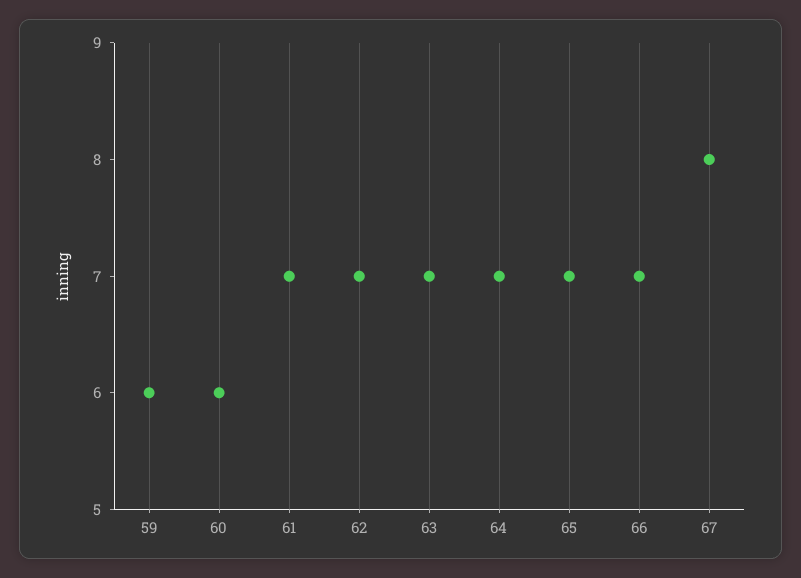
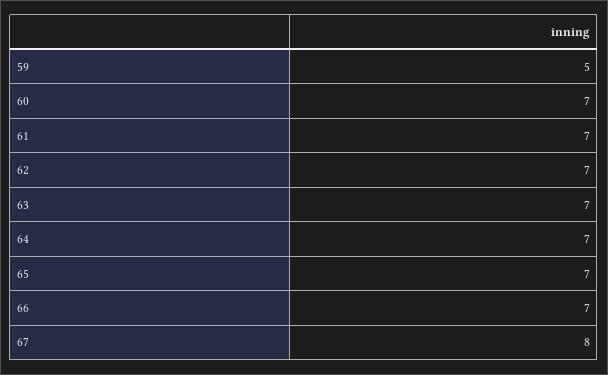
59: 6 -> 5
60: 6 -> 7

